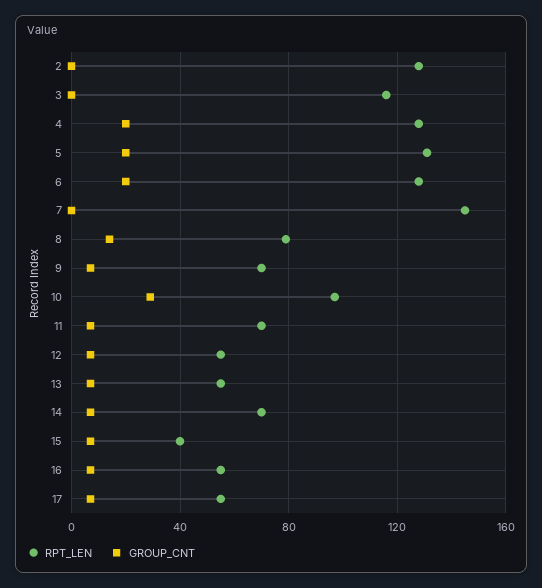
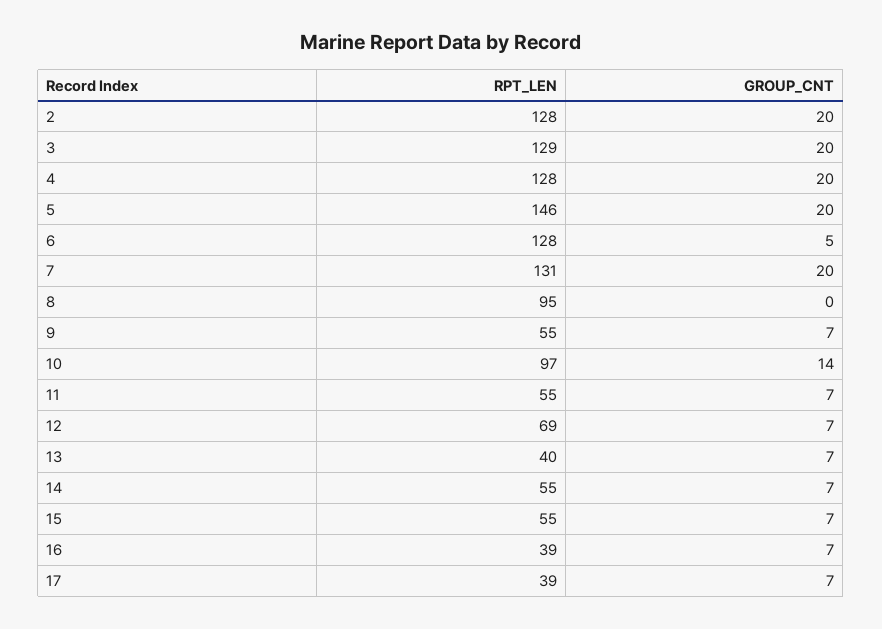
GROUP_CNT, 2: 0 -> 20
RPT_LEN, 3: 115 -> 129
GROUP_CNT, 3: 0 -> 20
RPT_LEN, 5: 130 -> 146
GROUP_CNT, 6: 20 -> 5
RPT_LEN, 7: 145 -> 131
GROUP_CNT, 7: 0 -> 20
RPT_LEN, 8: 80 -> 95
GROUP_CNT, 8: 15 -> 0
RPT_LEN, 9: 70 -> 55
GROUP_CNT, 10: 30 -> 14
RPT_LEN, 11: 70 -> 55
RPT_LEN, 12: 55 -> 69
RPT_LEN, 13: 55 -> 40
RPT_LEN, 14: 70 -> 55
RPT_LEN, 15: 40 -> 55
RPT_LEN, 16: 55 -> 39
RPT_LEN, 17: 55 -> 39

